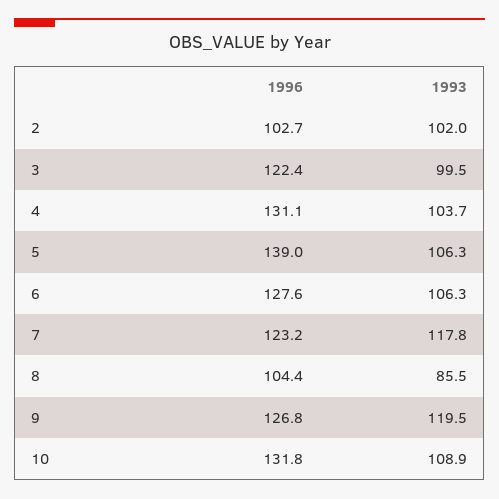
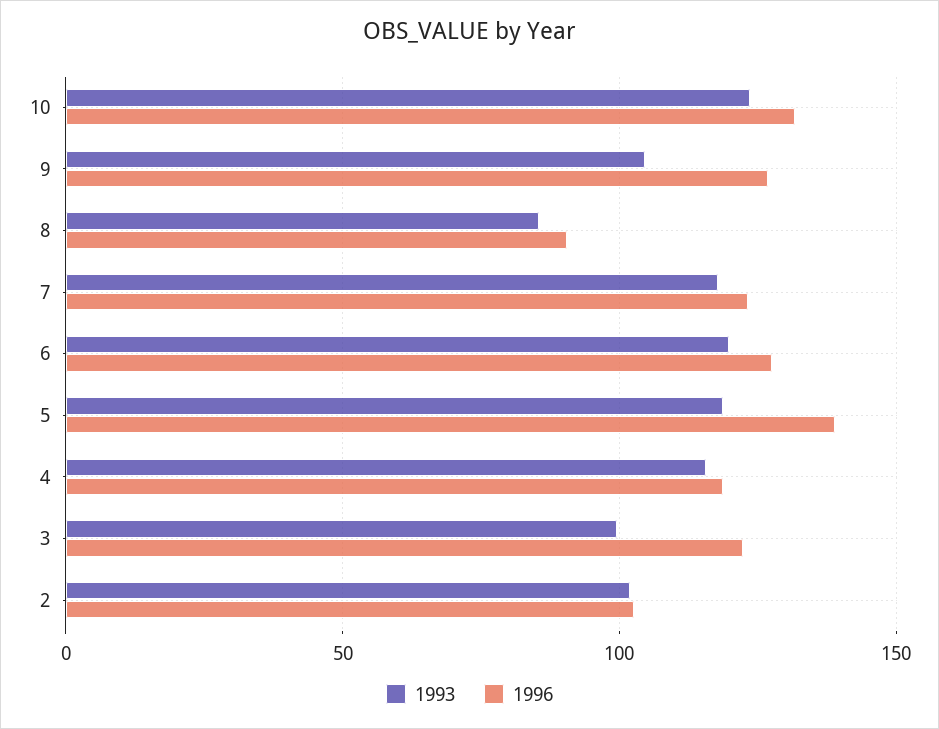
1996, 4: 131.1 -> 120
1993, 4: 103.7 -> 115
1993, 5: 106.3 -> 120
1993, 6: 106.3 -> 120
1996, 8: 104.4 -> 90
1993, 9: 119.5 -> 105
1993, 10: 108.9 -> 125

